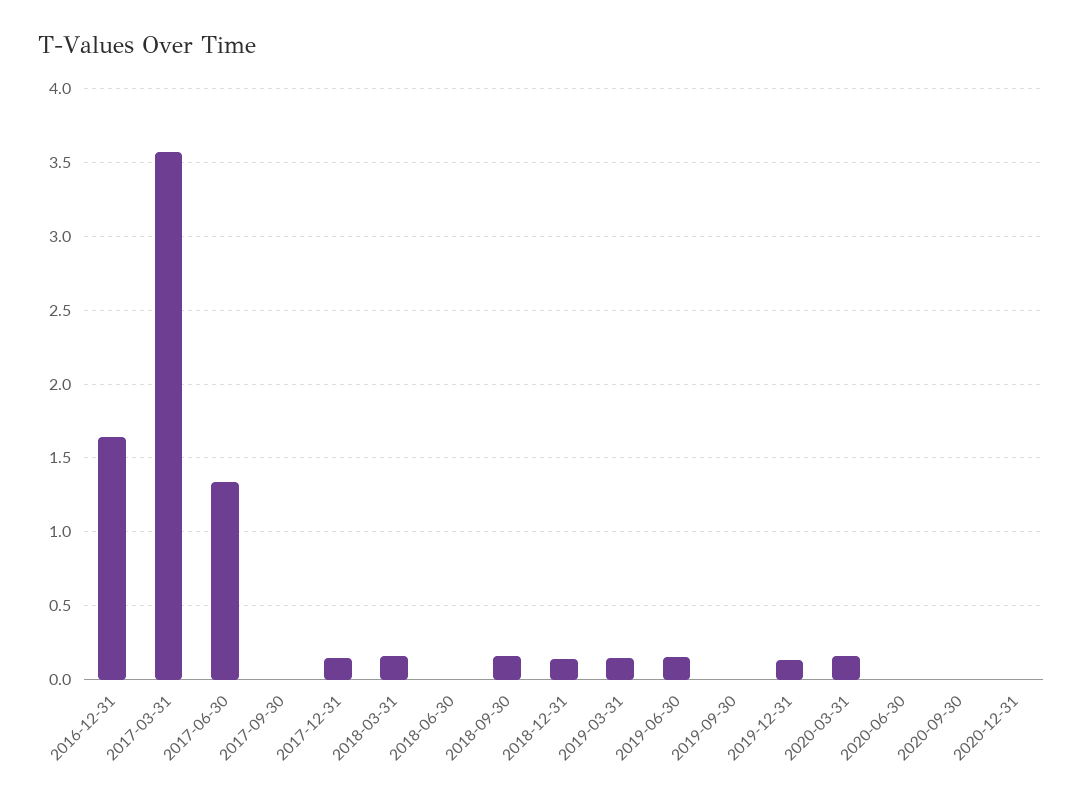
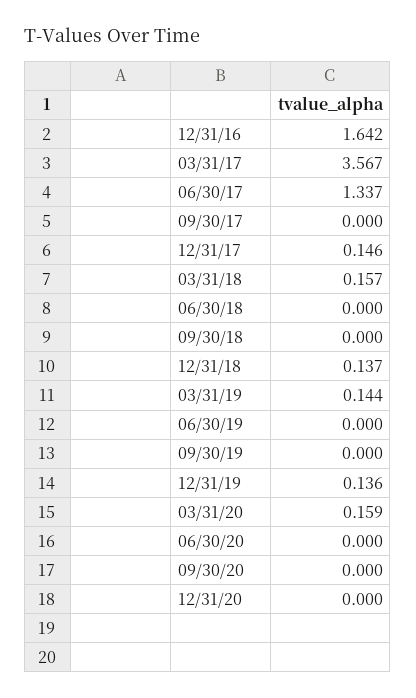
2018-09-30: 0.15 -> 0
2019-06-30: 0.15 -> 0

